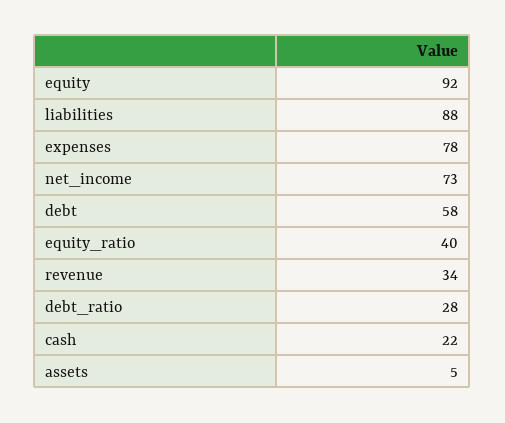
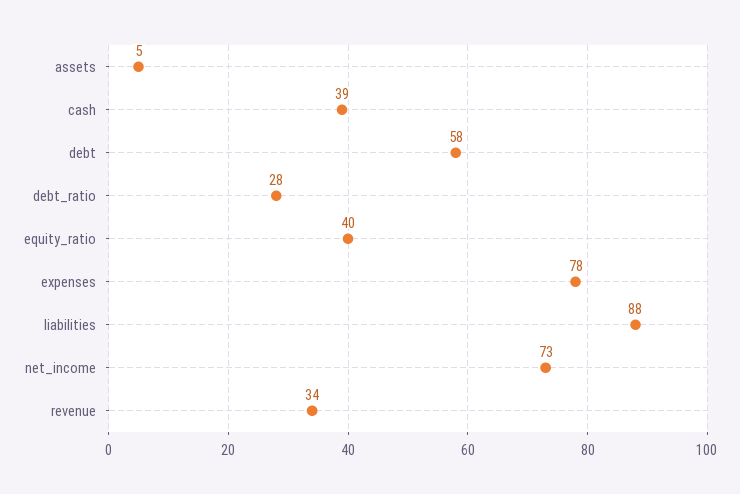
equity: 92 -> none
cash: 22 -> 39

